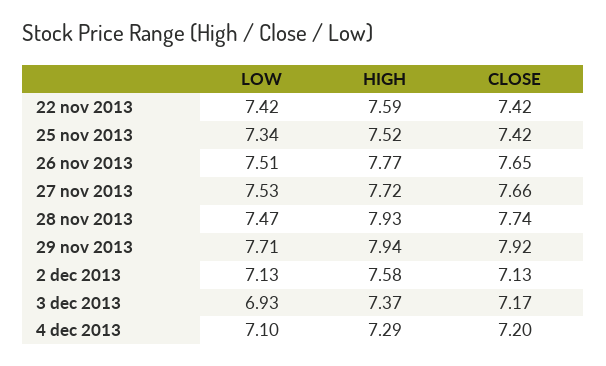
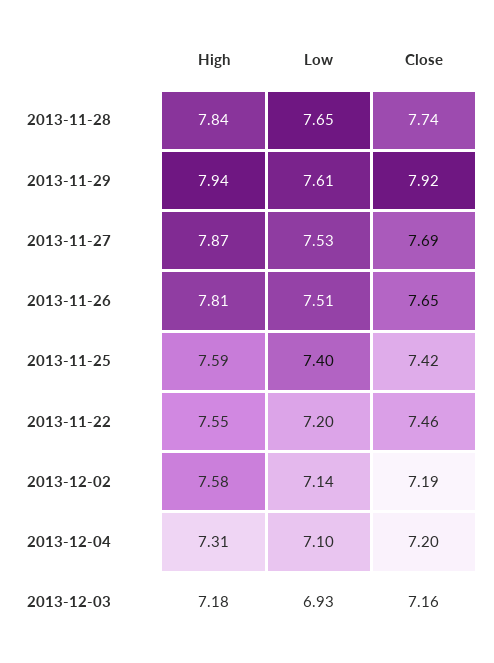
LOW, 22 nov 2013: 7.42 -> 7.2
HIGH, 22 nov 2013: 7.59 -> 7.55
CLOSE, 22 nov 2013: 7.42 -> 7.46
LOW, 25 nov 2013: 7.34 -> 7.4
HIGH, 25 nov 2013: 7.52 -> 7.59
HIGH, 26 nov 2013: 7.77 -> 7.81
HIGH, 27 nov 2013: 7.72 -> 7.87
CLOSE, 27 nov 2013: 7.66 -> 7.69
LOW, 28 nov 2013: 7.47 -> 7.65
HIGH, 28 nov 2013: 7.93 -> 7.84
LOW, 29 nov 2013: 7.71 -> 7.61
LOW, 2 dec 2013: 7.13 -> 7.14
CLOSE, 2 dec 2013: 7.13 -> 7.19
HIGH, 3 dec 2013: 7.37 -> 7.18
CLOSE, 3 dec 2013: 7.17 -> 7.16
HIGH, 4 dec 2013: 7.29 -> 7.31

